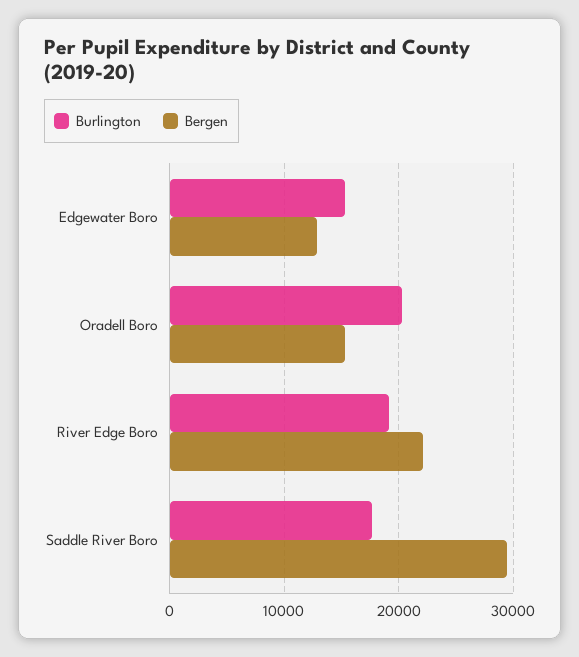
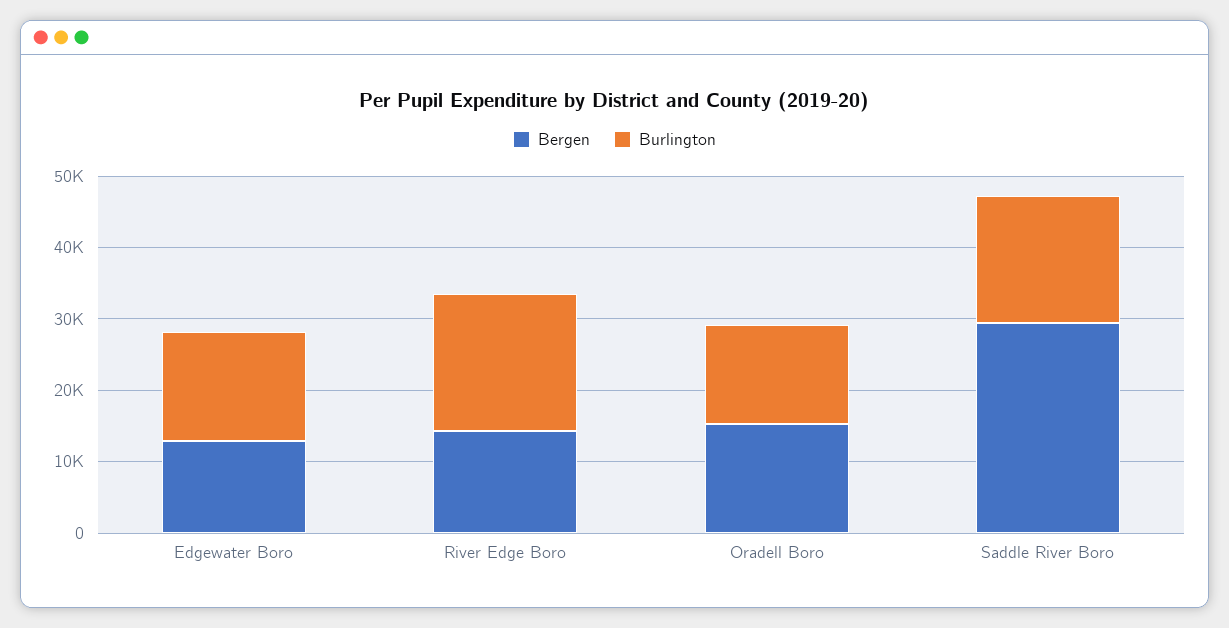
Burlington, Oradell Boro: 20000 -> 14000
Bergen, River Edge Boro: 22000 -> 14000

